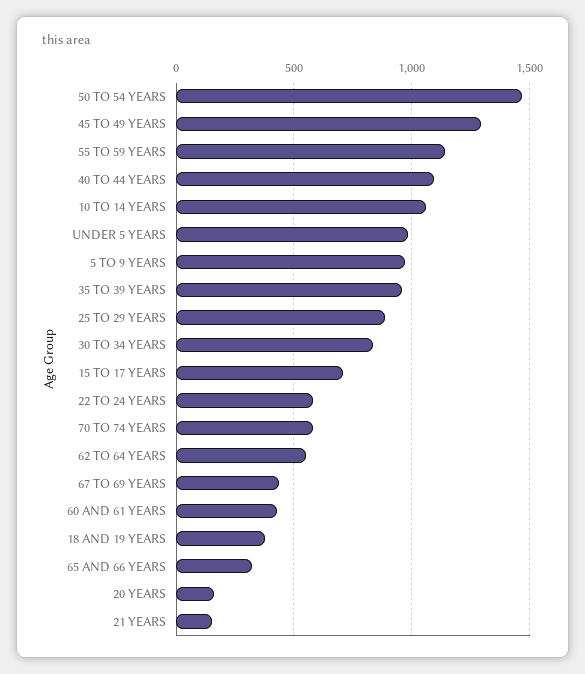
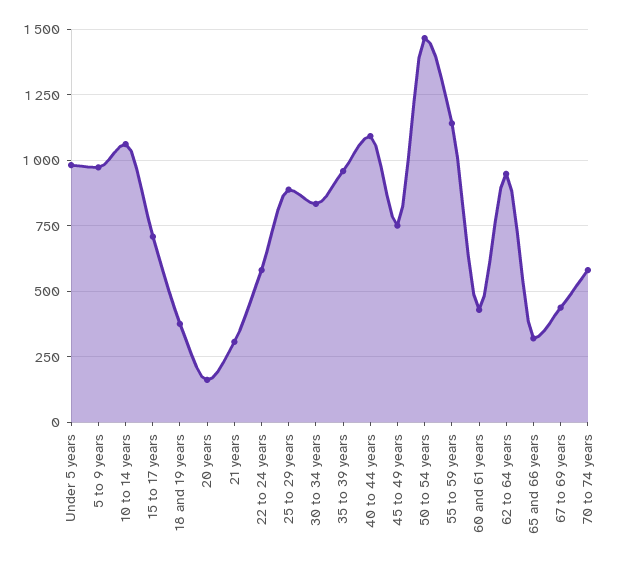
45 TO 49 YEARS: 1300 -> 750
62 TO 64 YEARS: 550 -> 950
21 YEARS: 150 -> 300

